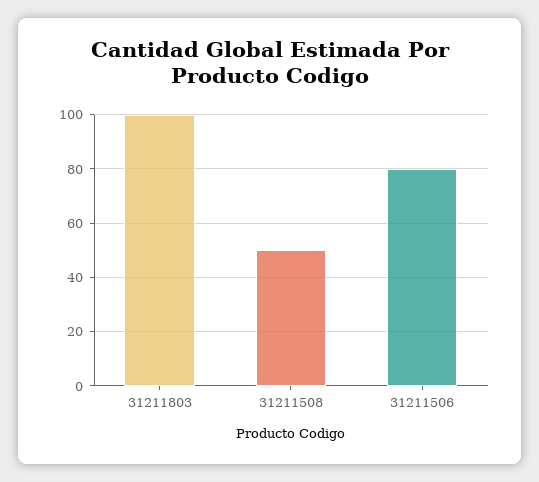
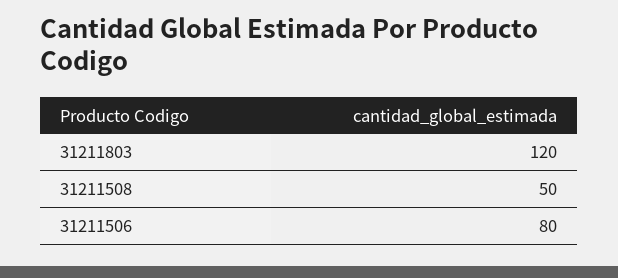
31211803: 100 -> 120

